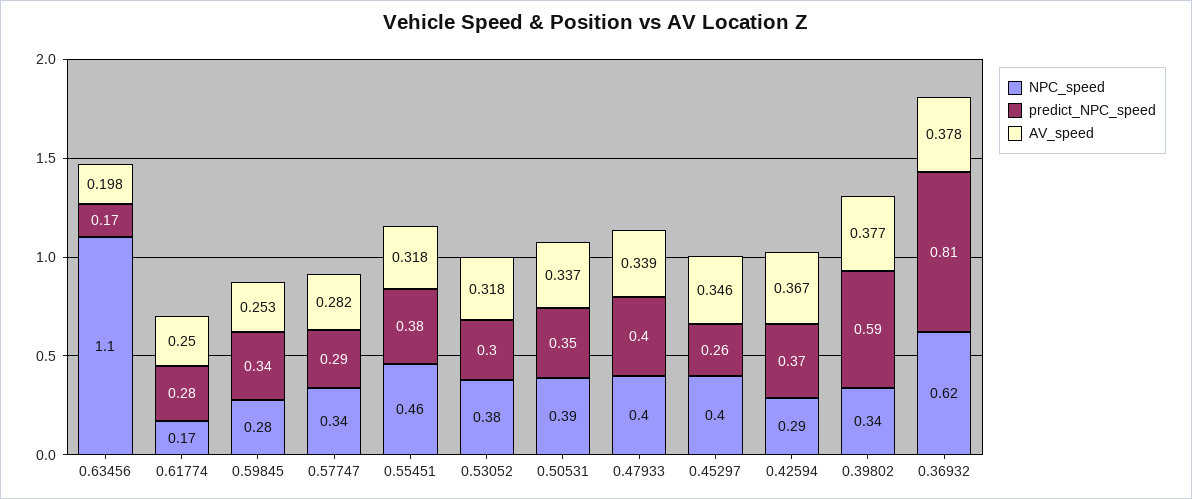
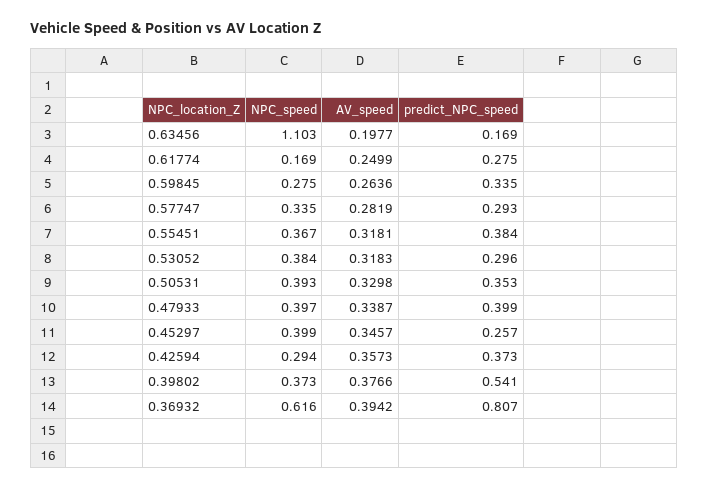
AV_speed, 0.59845: 0.253 -> 0.2636
NPC_speed, 0.55451: 0.46 -> 0.367
AV_speed, 0.50531: 0.337 -> 0.3298
AV_speed, 0.42594: 0.367 -> 0.3573
NPC_speed, 0.39802: 0.34 -> 0.373
predict_NPC_speed, 0.39802: 0.59 -> 0.541
AV_speed, 0.36932: 0.378 -> 0.3942

